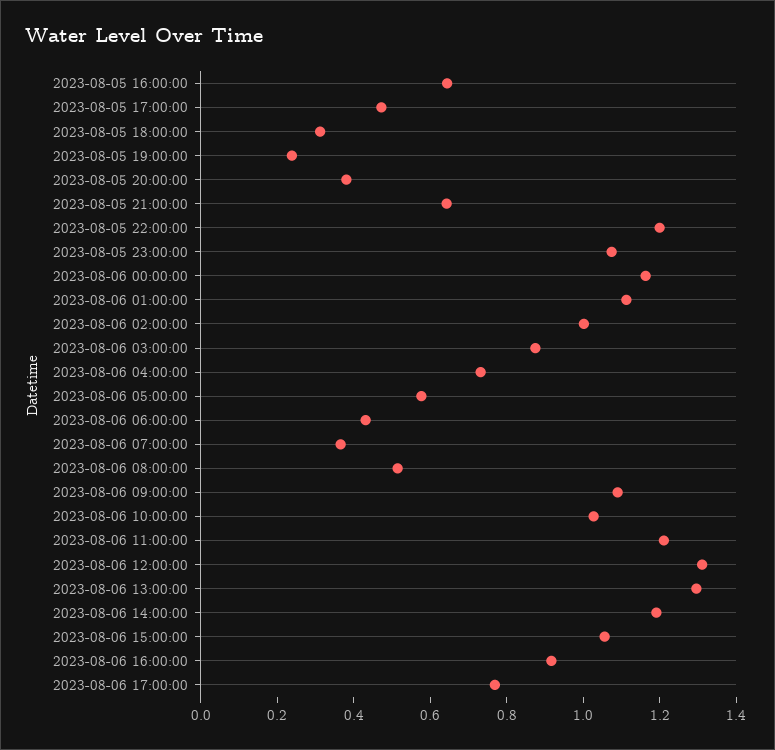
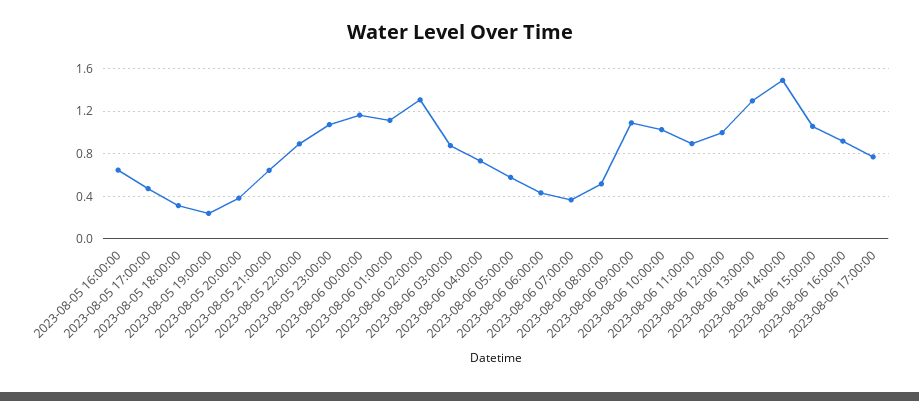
2023-08-05 22:00:00: 1.2 -> 0.9
2023-08-06 02:00:00: 1 -> 1.3
2023-08-06 11:00:00: 1.2 -> 0.9
2023-08-06 12:00:00: 1.3 -> 1
2023-08-06 14:00:00: 1.2 -> 1.5

